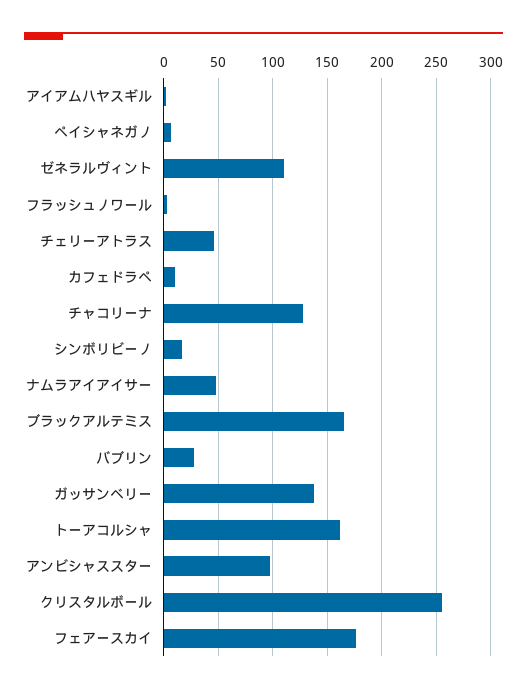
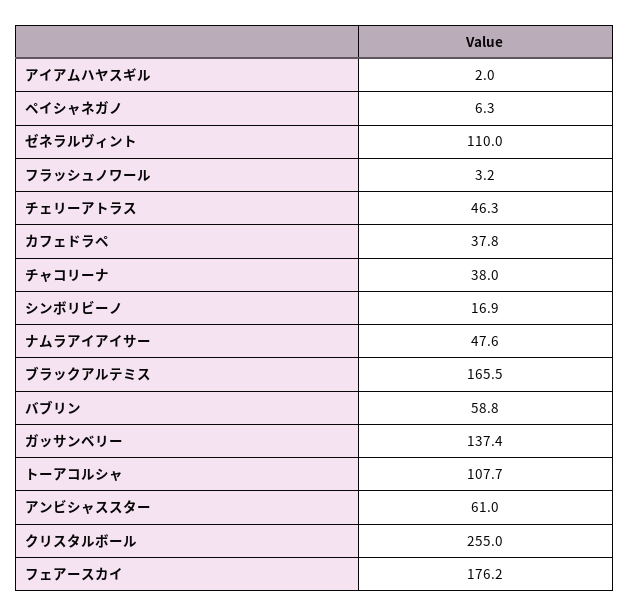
カフェドラペ: 10 -> 37.8
チャコリーナ: 130 -> 38
バブリン: 30 -> 58.8
トーアコルシャ: 160 -> 107.7
アンビシャススター: 100 -> 61

